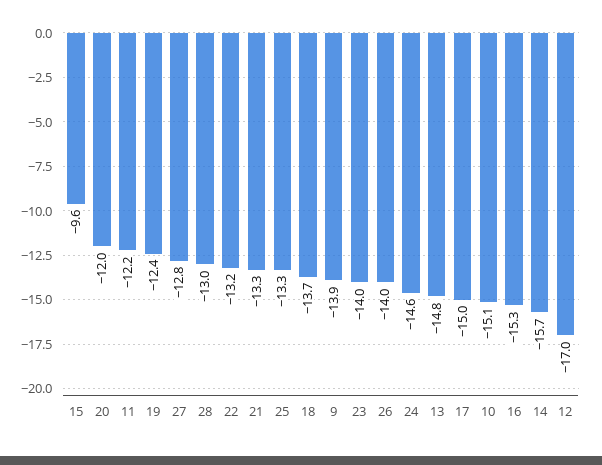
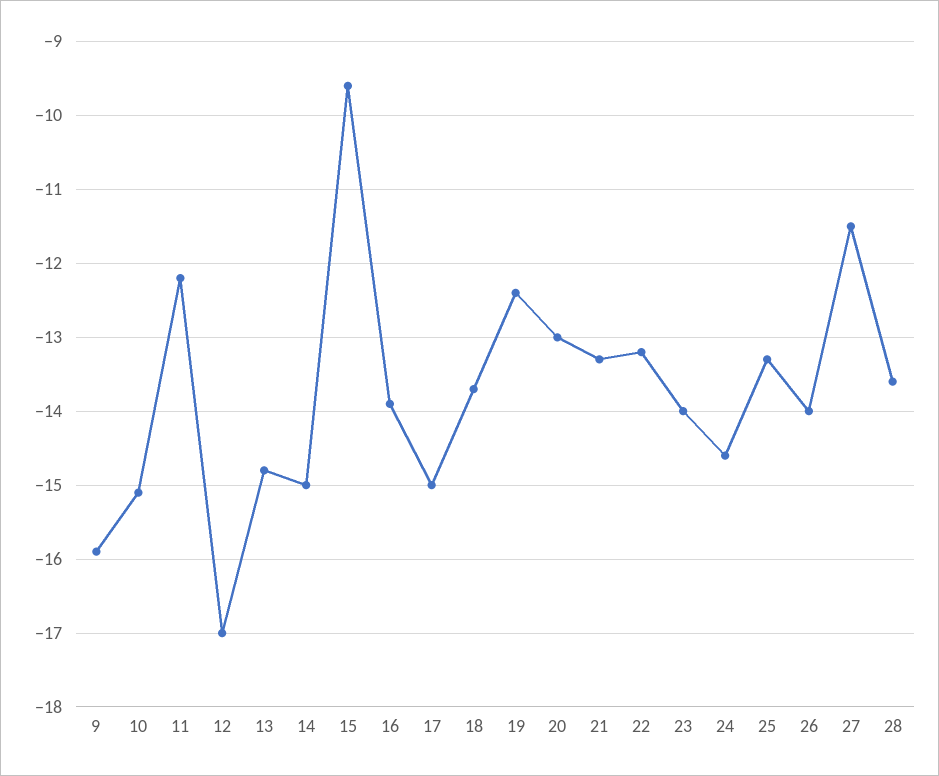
20: -12 -> -13
27: -12.8 -> -11.5
28: -13 -> -13.6
9: -13.9 -> -15.9
16: -15.3 -> -13.9
14: -15.7 -> -15

